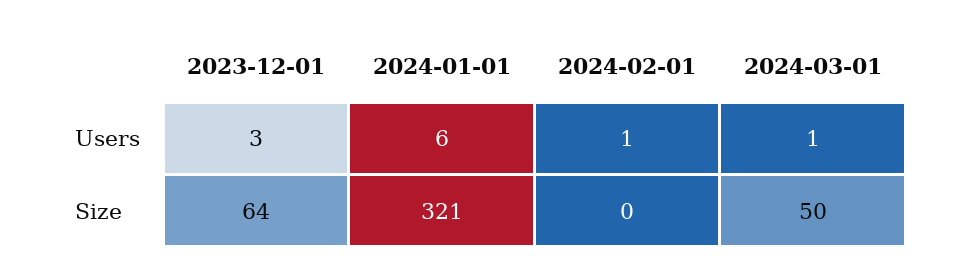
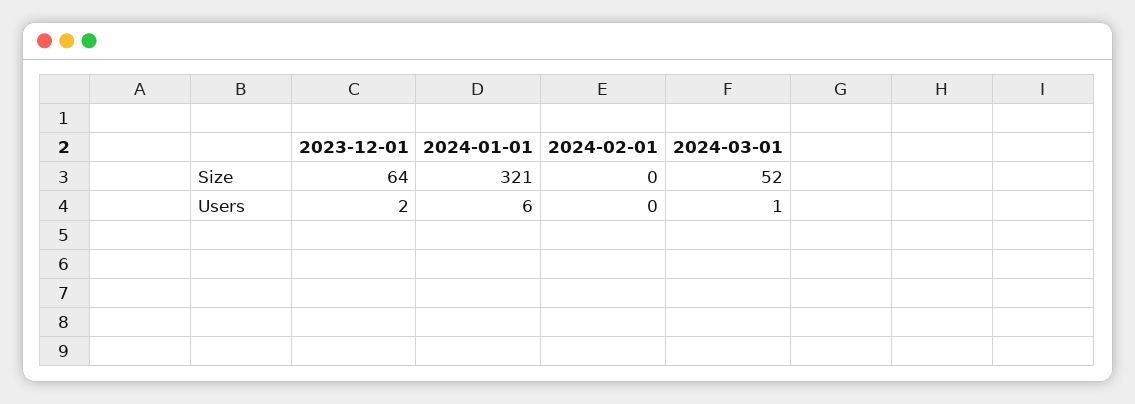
2023-12-01, Users: 3 -> 2
2024-02-01, Users: 1 -> 0
2024-03-01, Size: 50 -> 52

